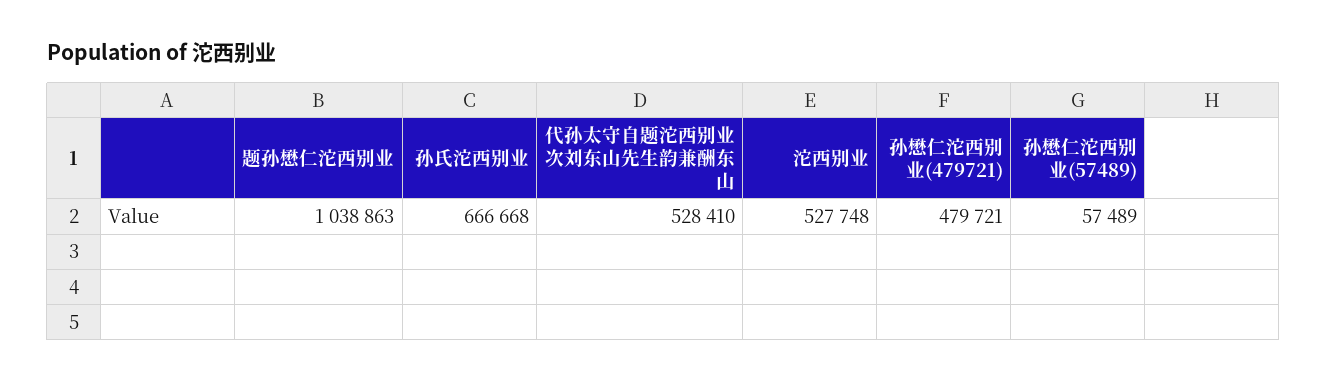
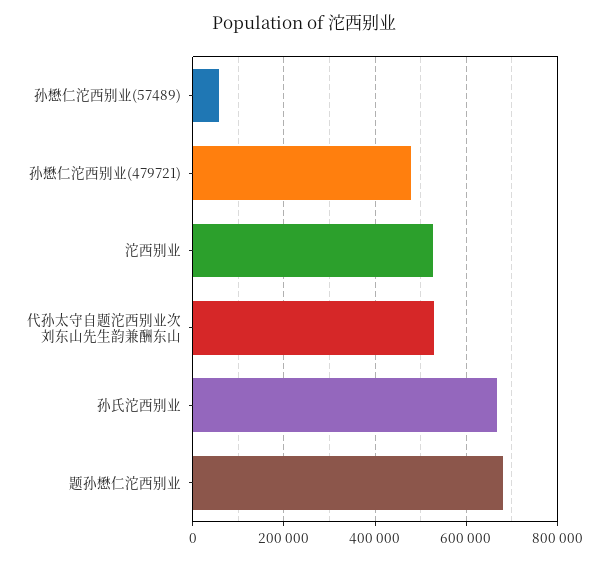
题孙懋仁沱西别业: 1038863 -> 680000

